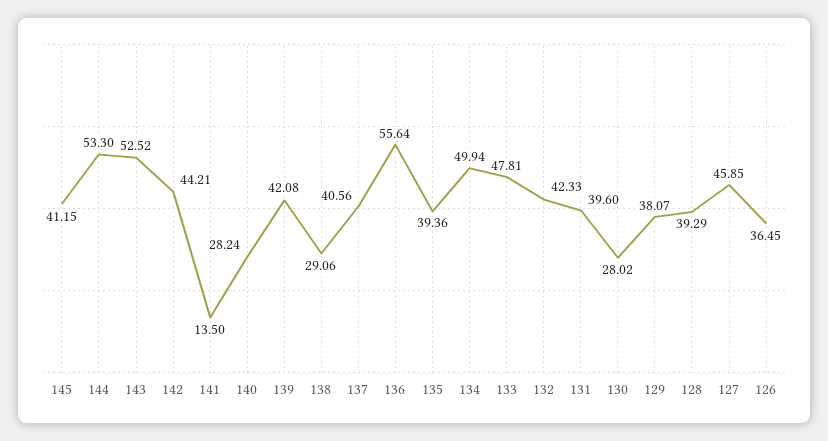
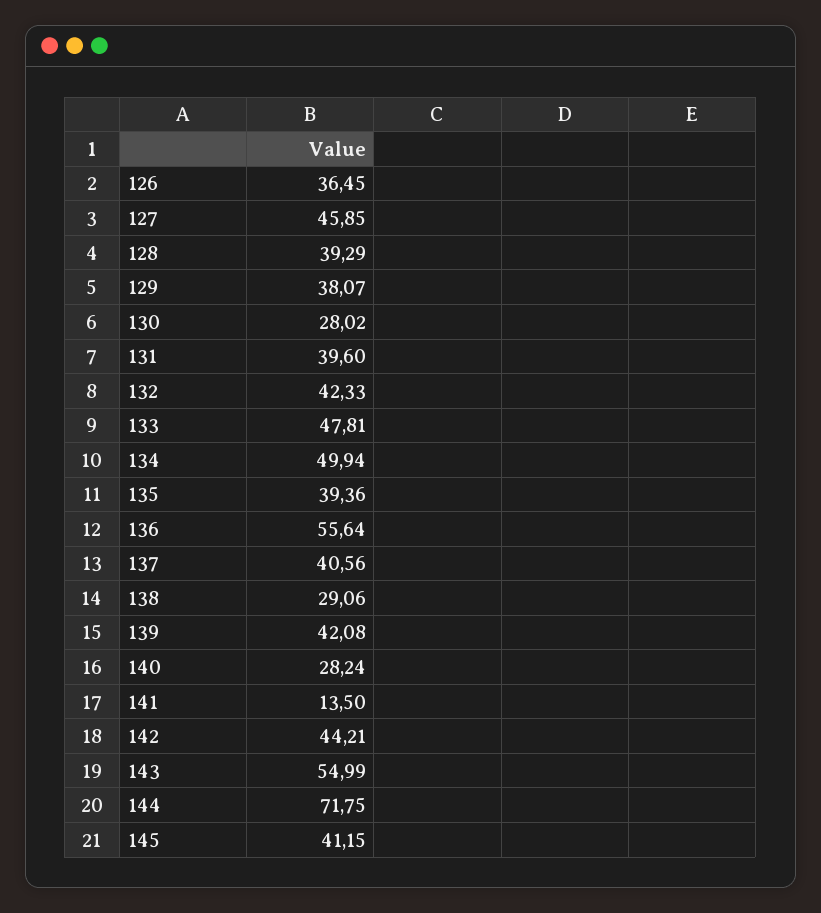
144: 53.3 -> 71.75
143: 52.52 -> 54.99

